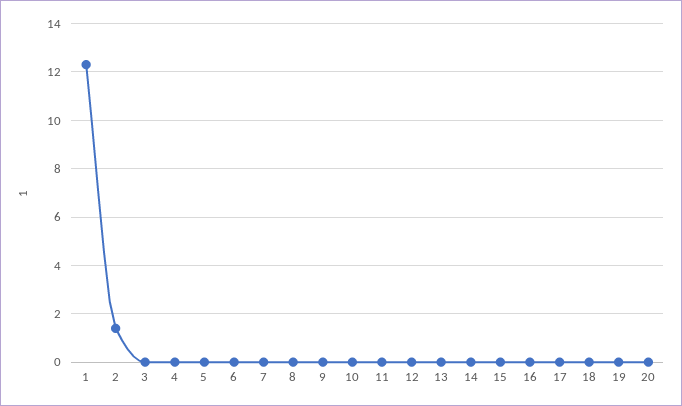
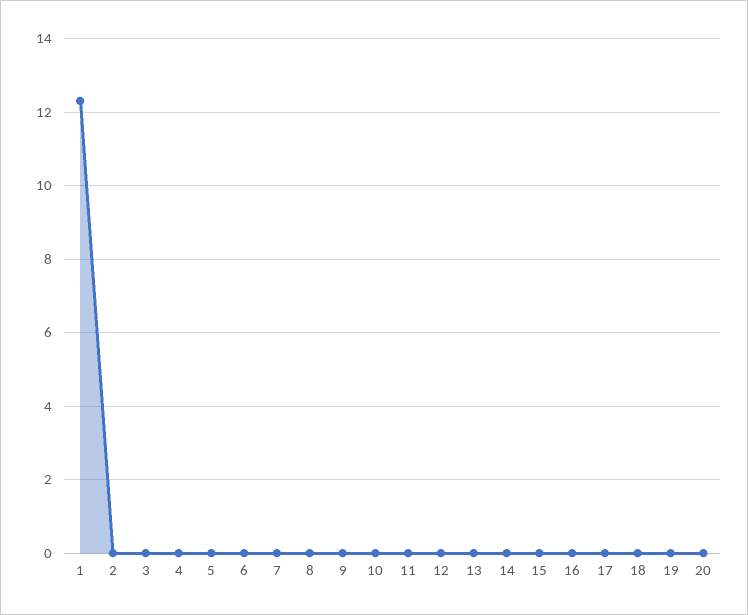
2: 1.5 -> 0

